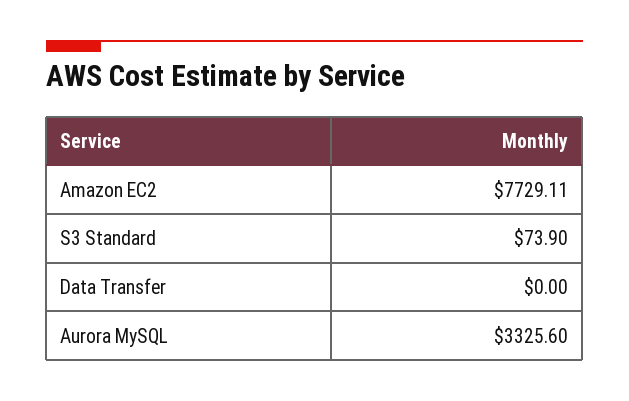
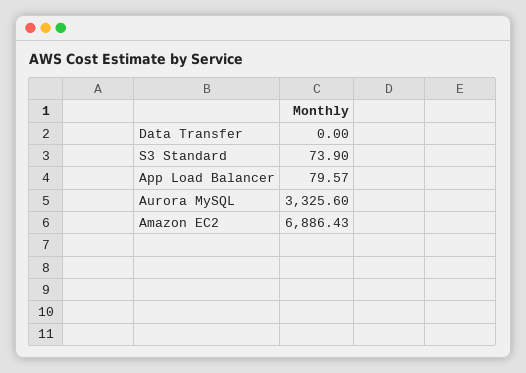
Amazon EC2: 7729.11 -> 6886.43
App Load Balancer: none -> 79.57

